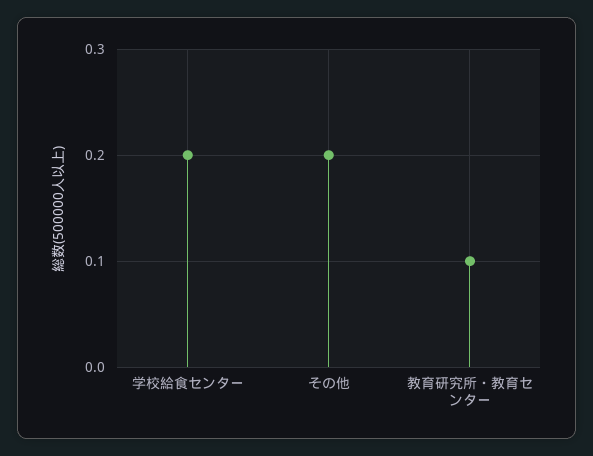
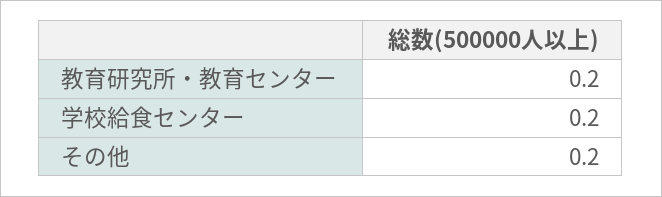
教育研究所・教育センター: 0.1 -> 0.2

